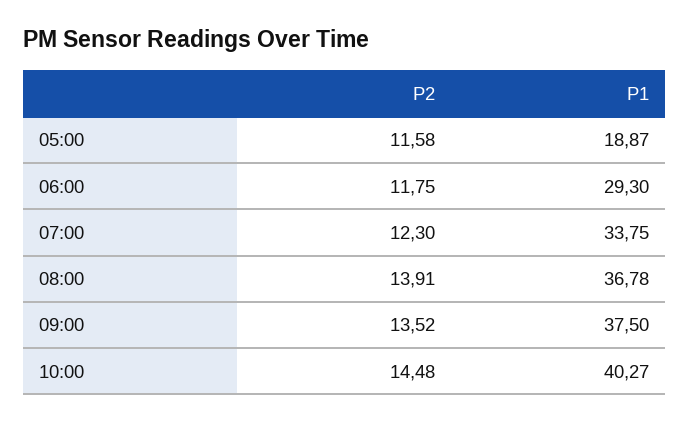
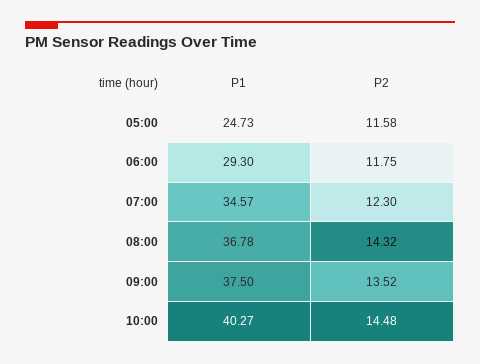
P1, 05:00: 18.87 -> 24.73
P1, 07:00: 33.75 -> 34.57
P2, 08:00: 13.91 -> 14.32

